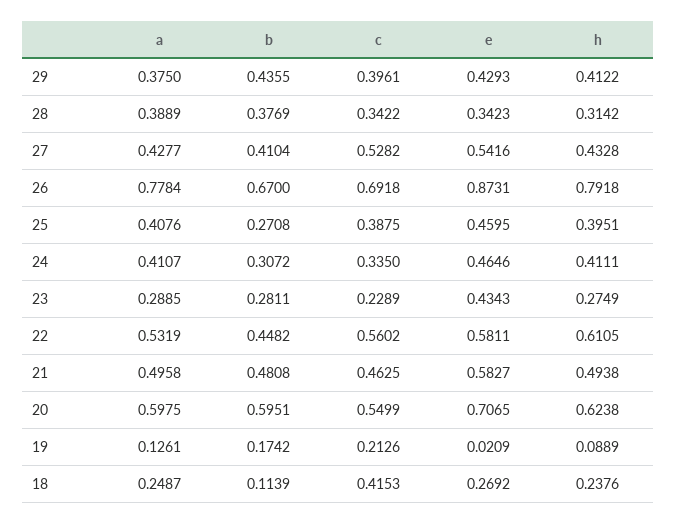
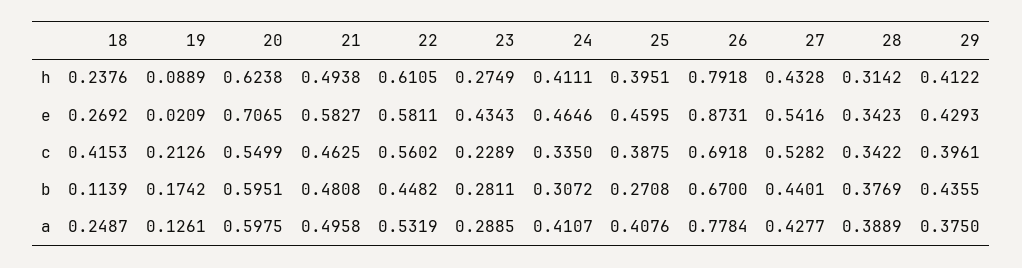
b, 27: 0.4104 -> 0.4401

